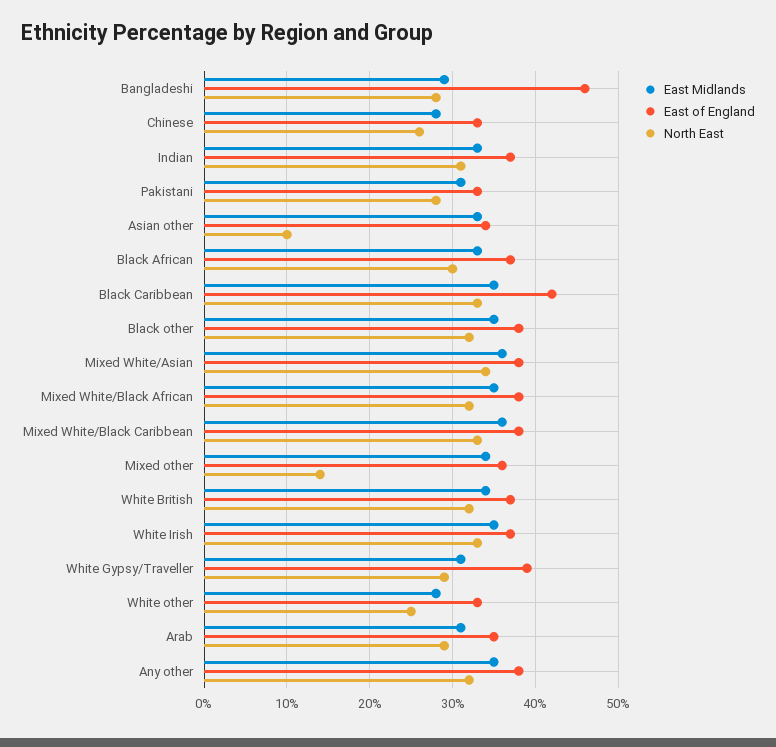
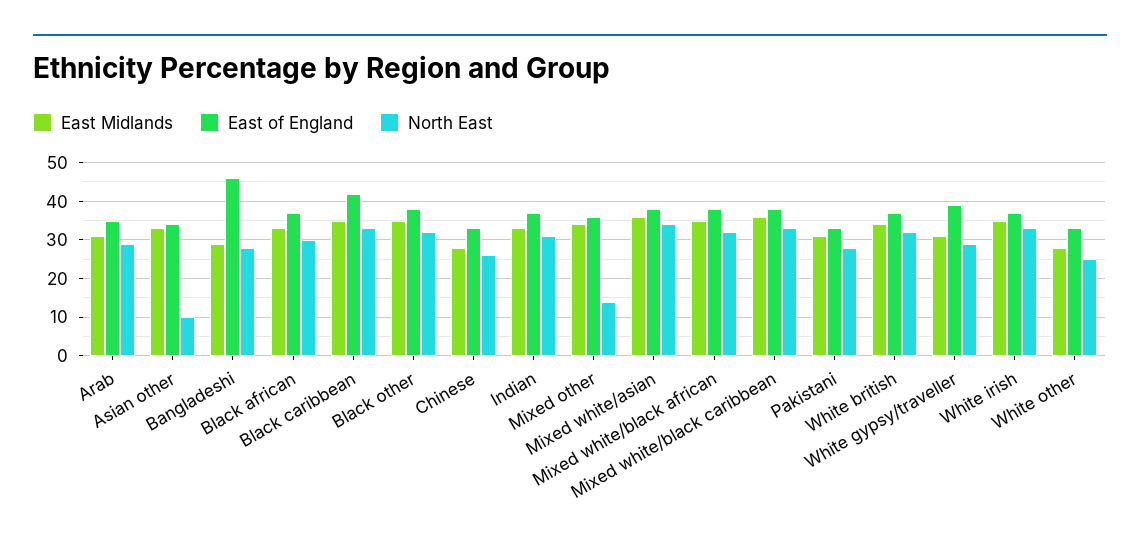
East Midlands, Any other: 35 -> none
East of England, Any other: 38 -> none
North East, Any other: 32 -> none

